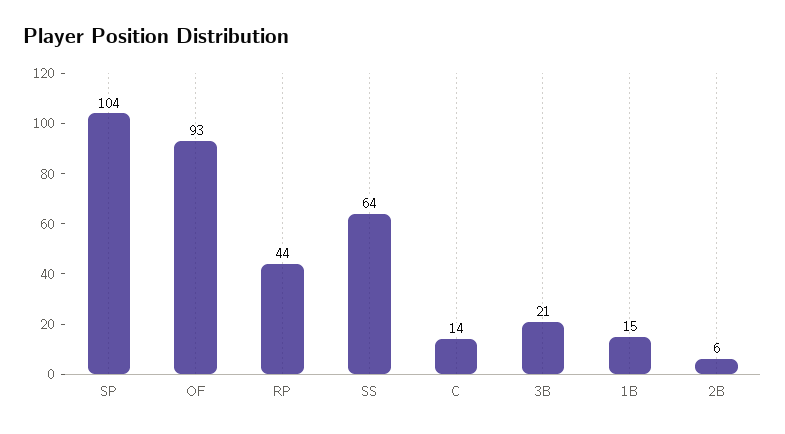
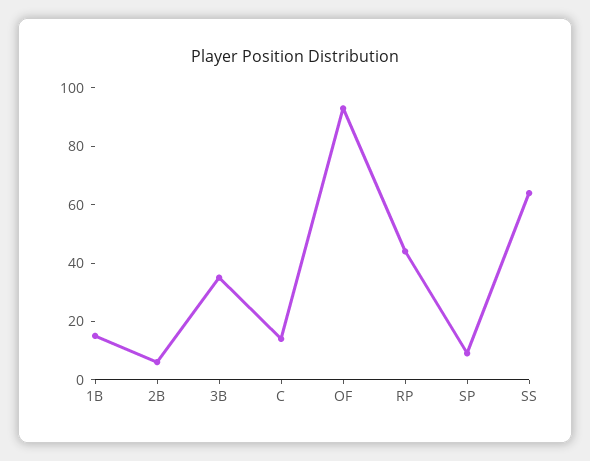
SP: 104 -> 10
3B: 21 -> 35

